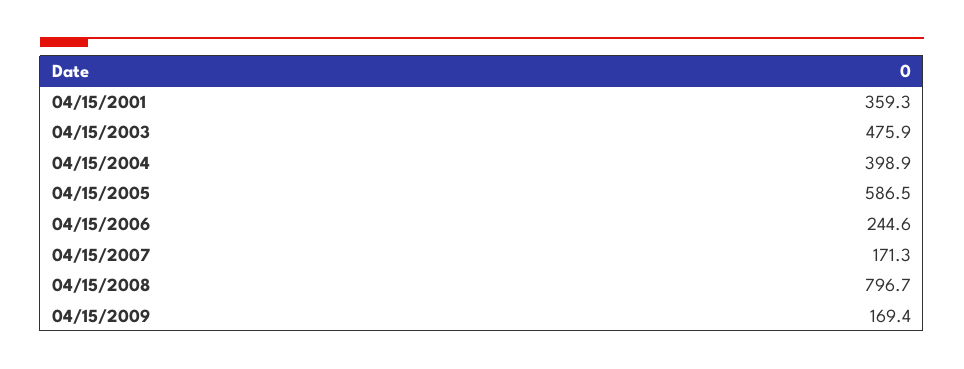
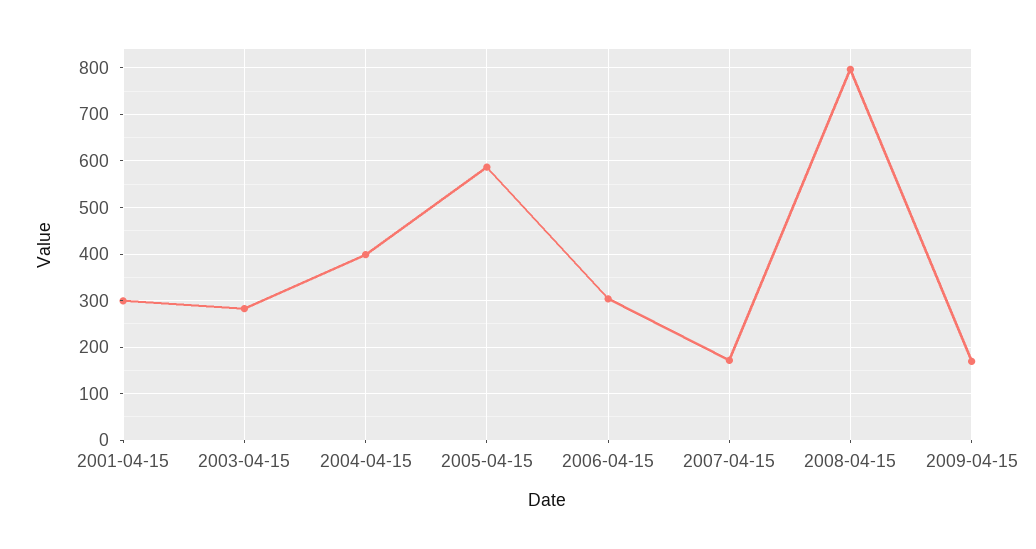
04/15/2001: 359.3 -> 300
04/15/2003: 475.9 -> 280
04/15/2006: 244.6 -> 300

